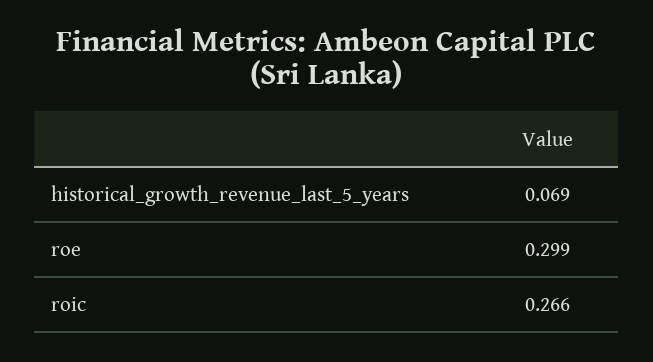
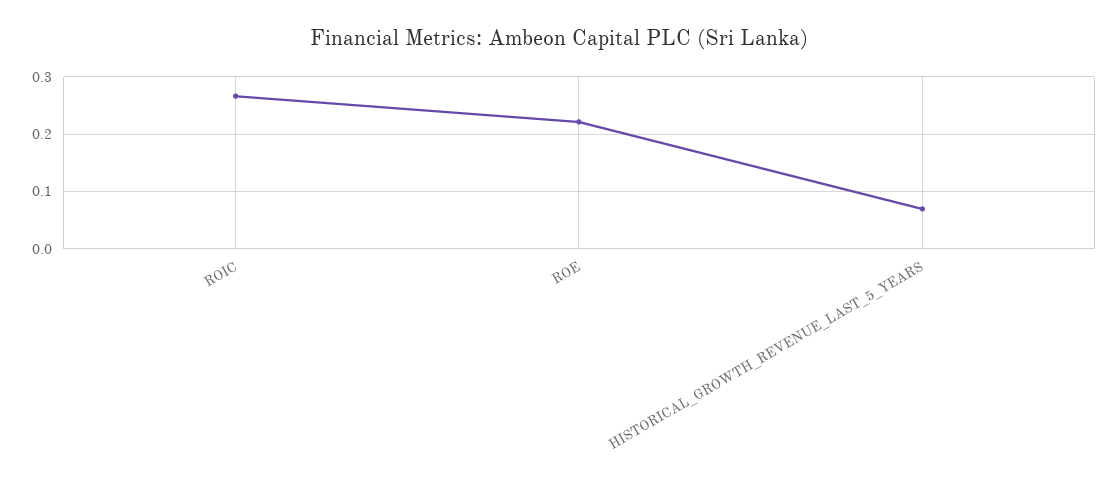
roe: 0.299 -> 0.22

